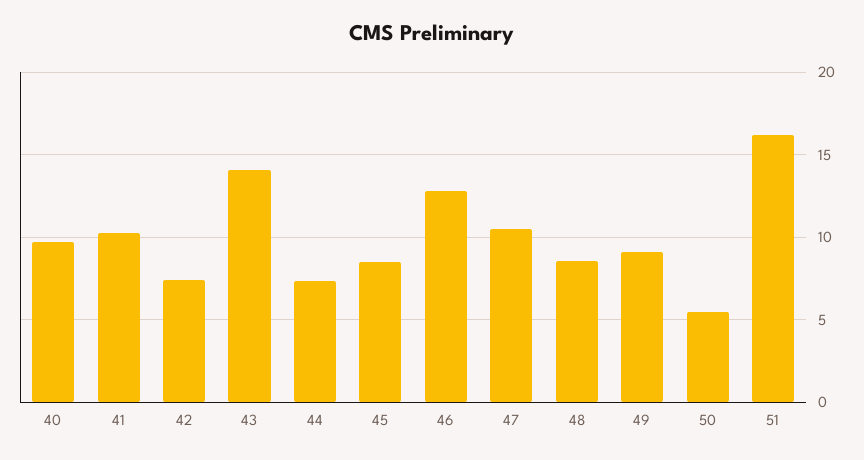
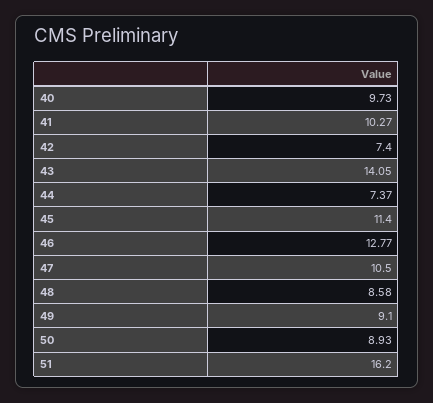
45: 8.5 -> 11.4
50: 5.5 -> 8.93

